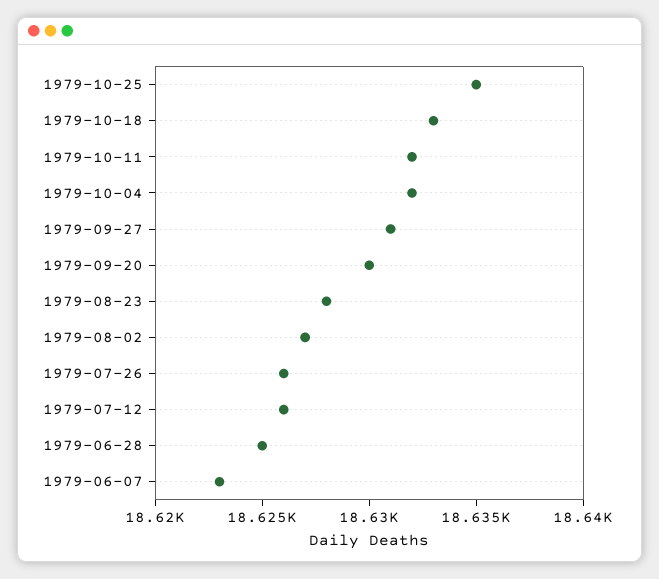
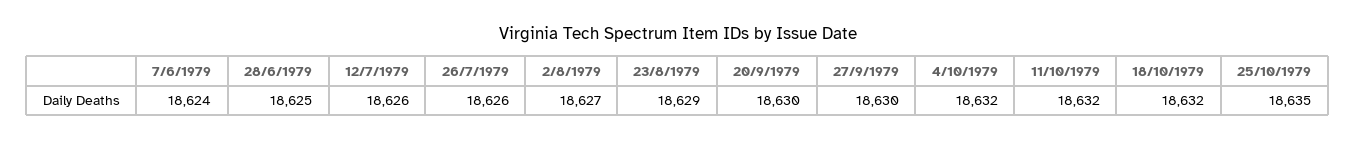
1979-10-18: 18633 -> 18632
1979-09-27: 18631 -> 18630
1979-08-23: 18628 -> 18629
1979-06-07: 18623 -> 18624

